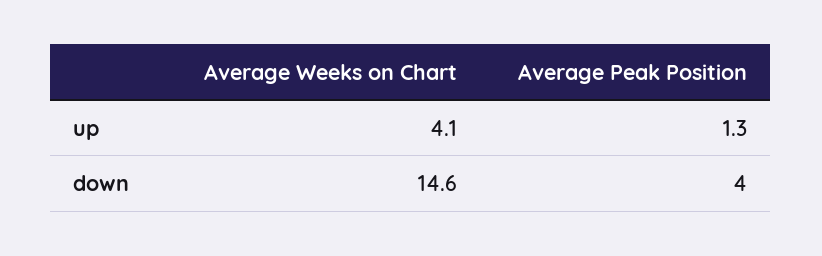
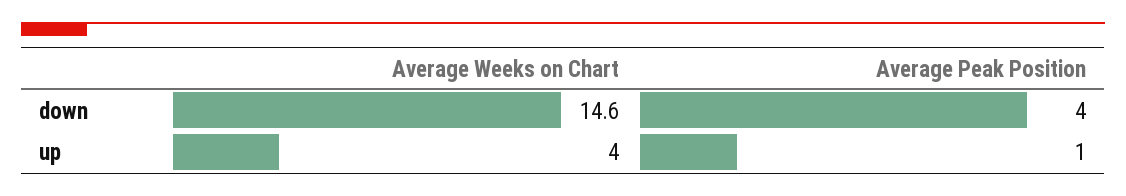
Average Weeks on Chart, up: 4.1 -> 4
Average Peak Position, up: 1.3 -> 1

